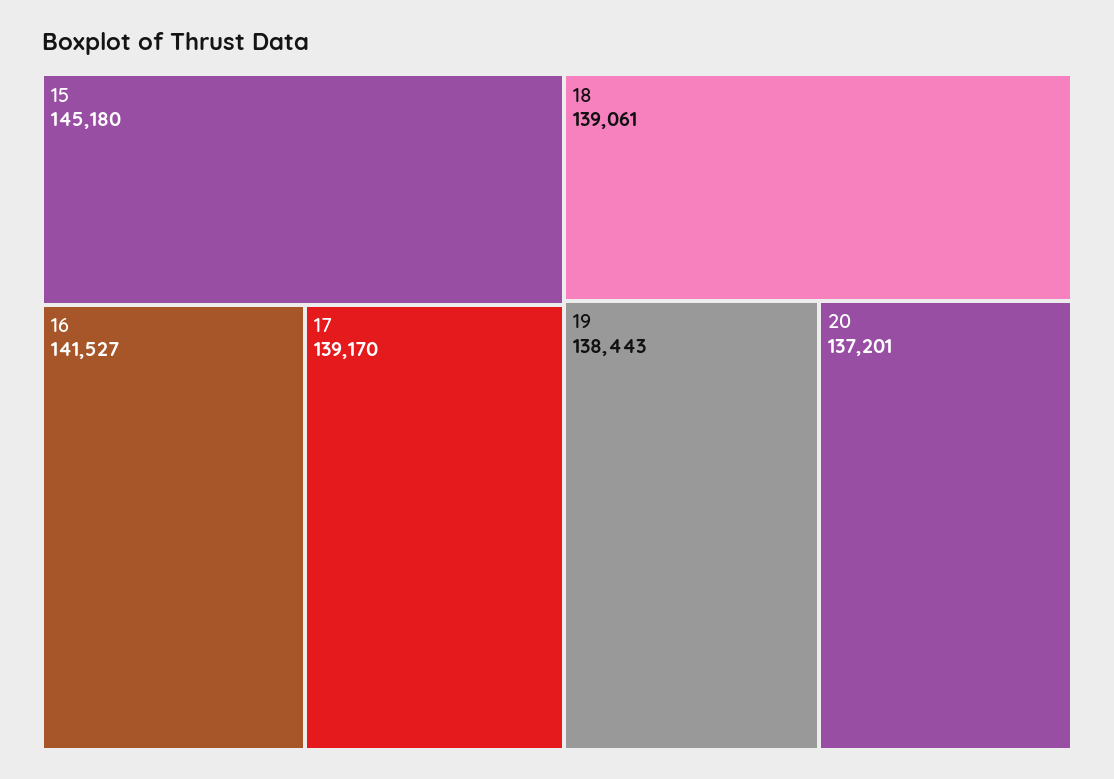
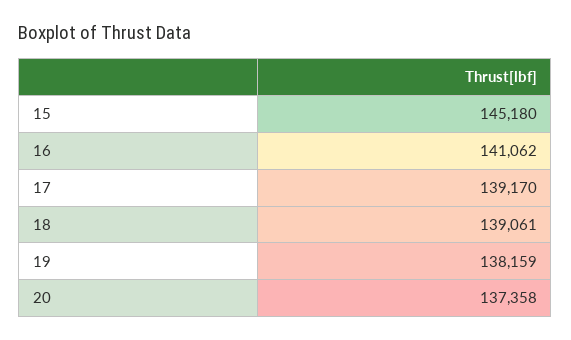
16: 141527 -> 141062
19: 138443 -> 138159
20: 137201 -> 137358

